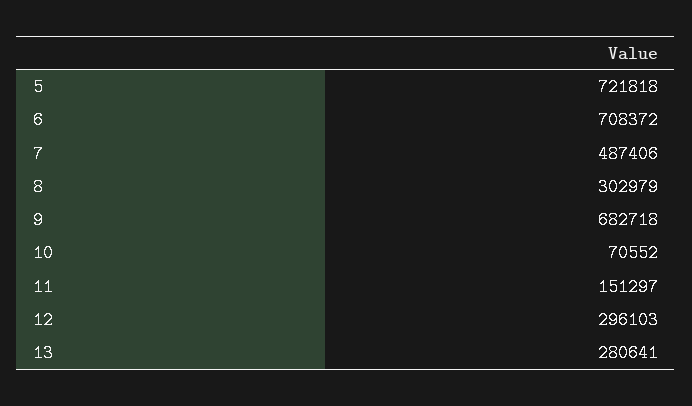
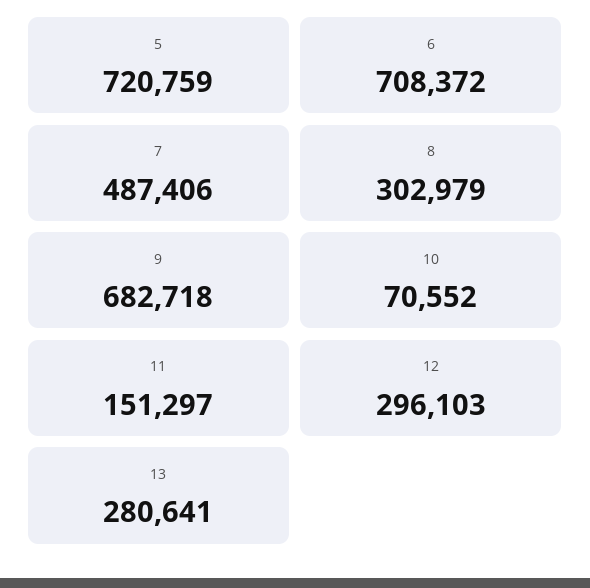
5: 721818 -> 720759

